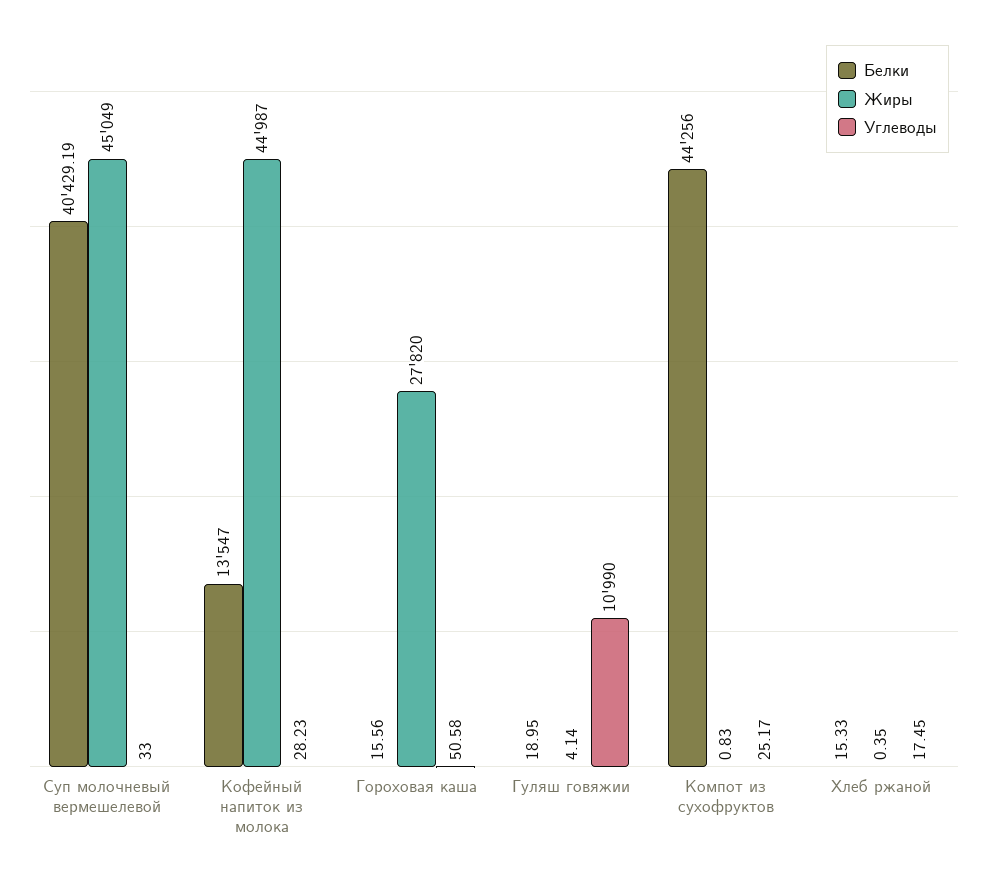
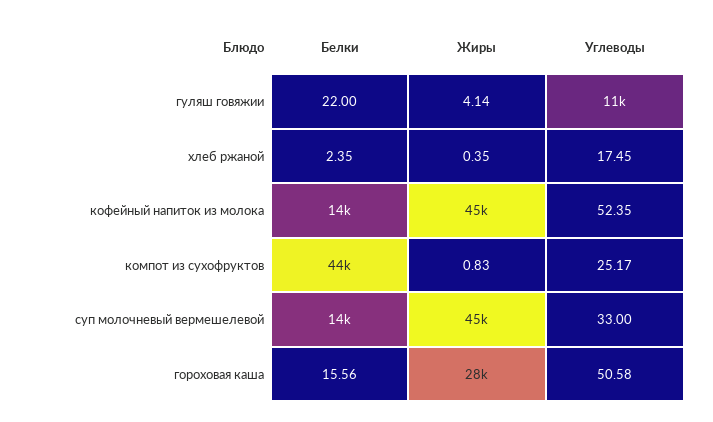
Белки, Суп молочневый вермешелевой: 40429.19 -> 14000
Углеводы, Кофейный напиток из молока: 28.23 -> 52.35
Белки, Гуляш говяжии: 18.95 -> 22
Белки, Хлеб ржаной: 15.33 -> 2.35

